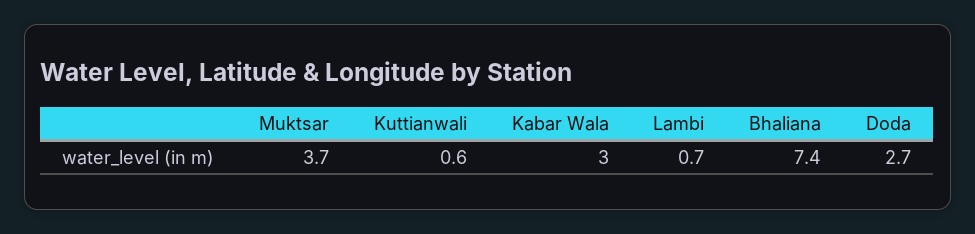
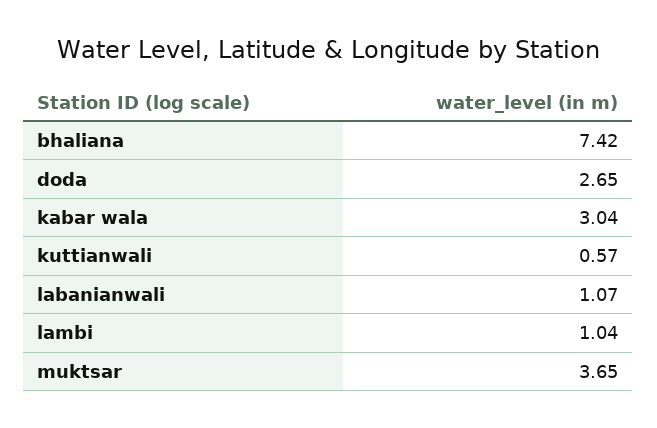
Lambi: 0.7 -> 1.04
labanianwali: none -> 1.07

